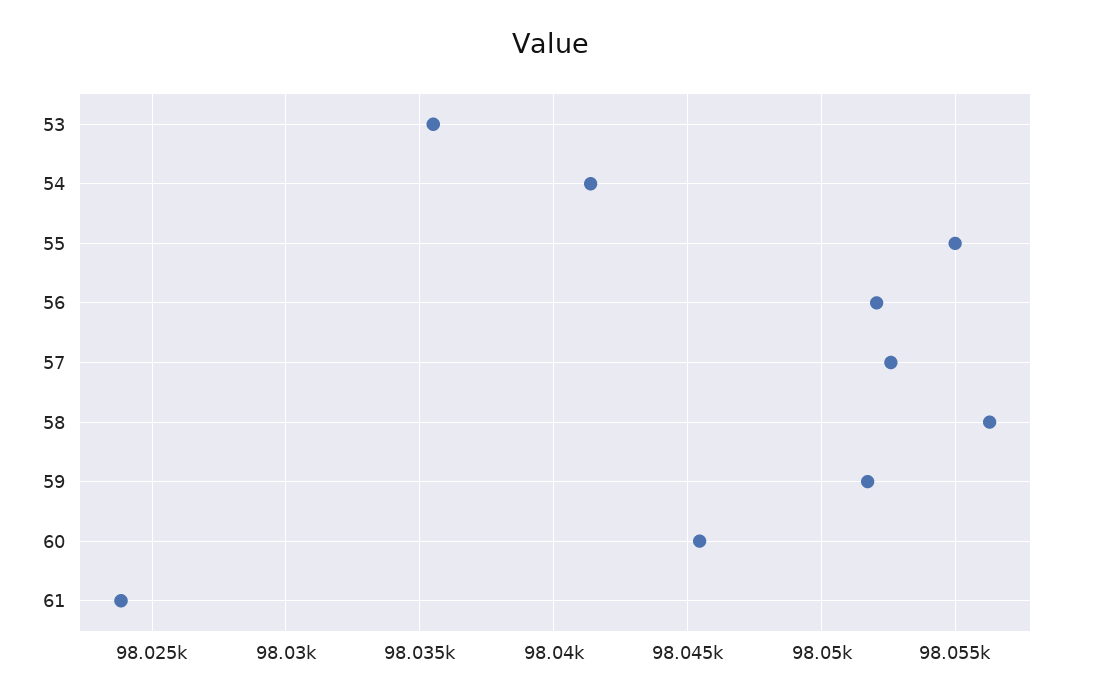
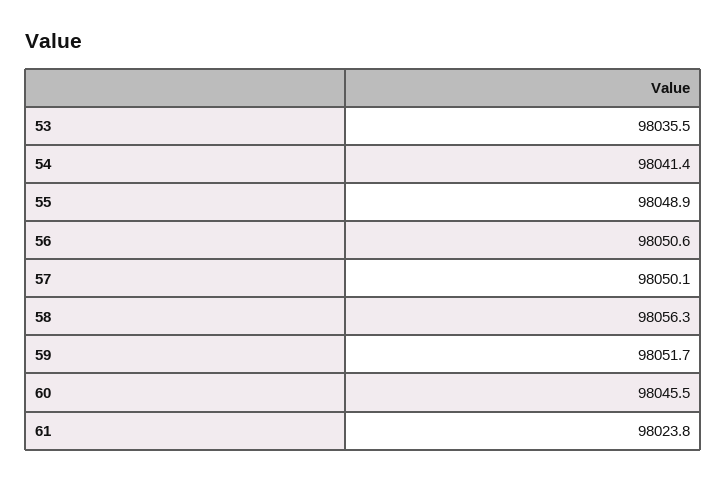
55: 98055 -> 98048.9
56: 98052 -> 98050.6
57: 98052.5 -> 98050.1

